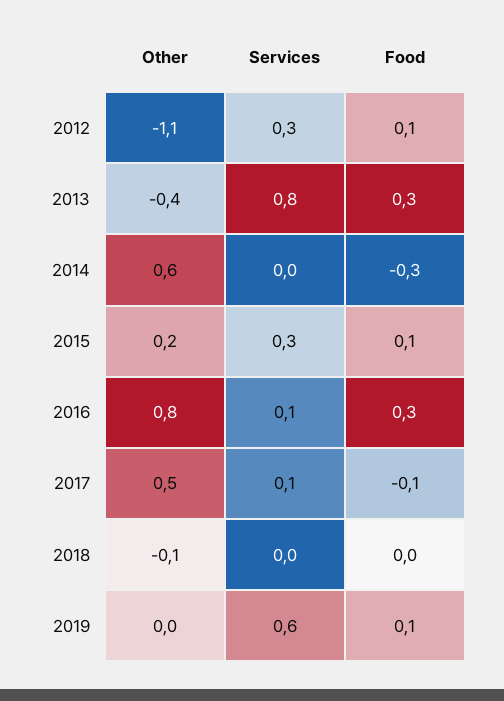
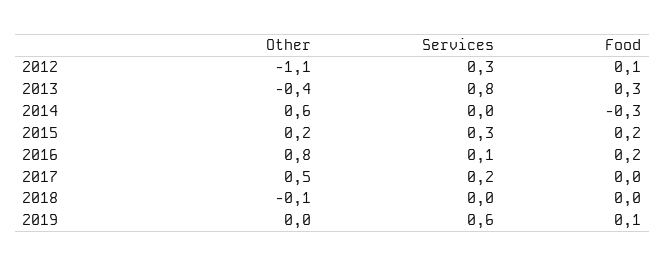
Food, 2015: 0.1 -> 0.2
Food, 2016: 0.3 -> 0.2
Services, 2017: 0.1 -> 0.2
Food, 2017: -0.1 -> 0

